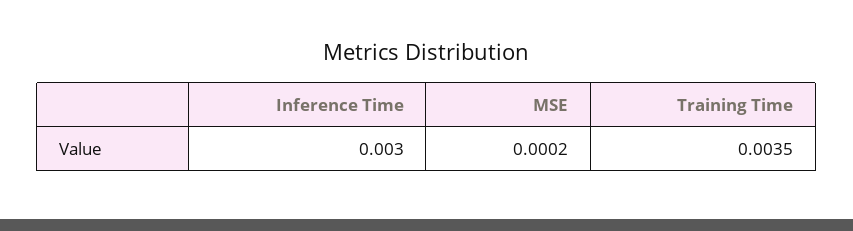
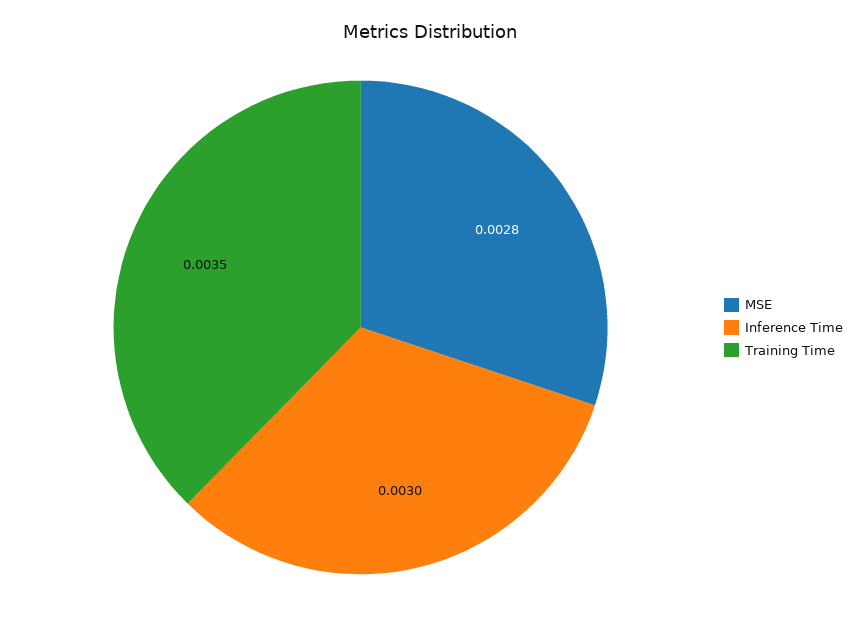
MSE: 0.0002 -> 0.0028

